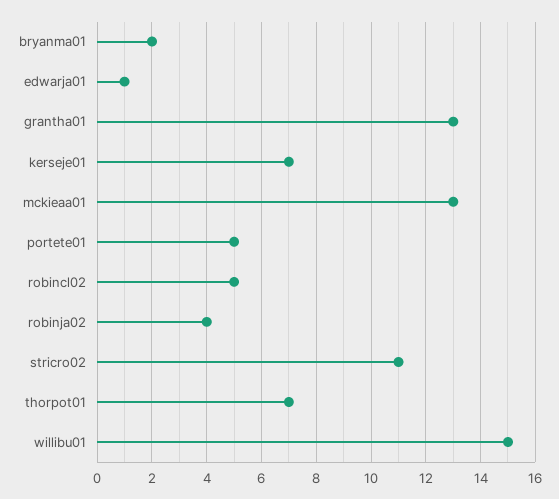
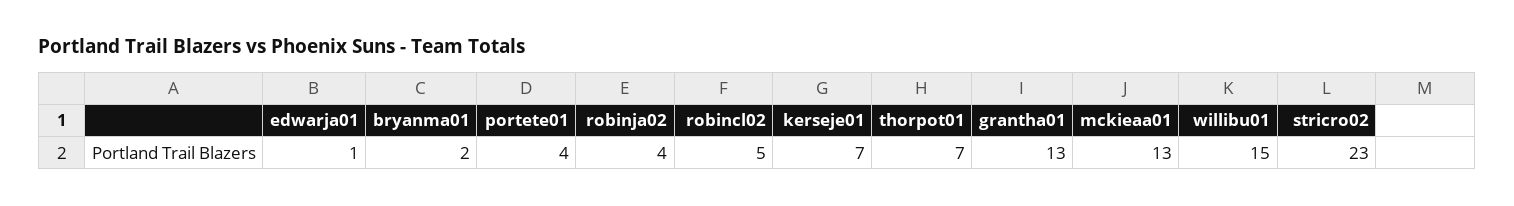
portete01: 5 -> 4
stricro02: 11 -> 23

